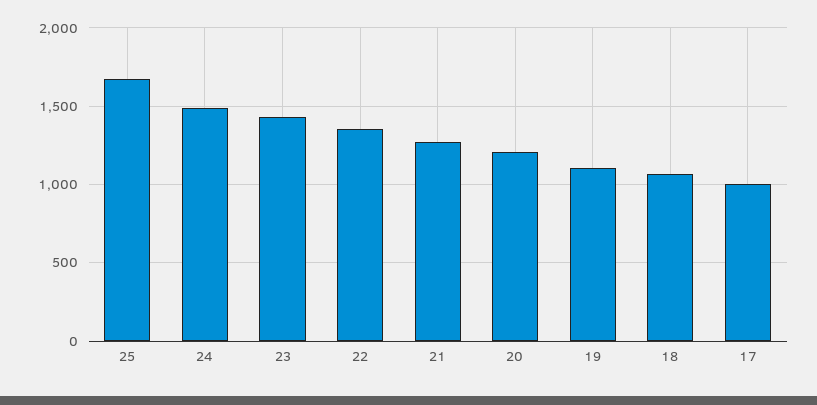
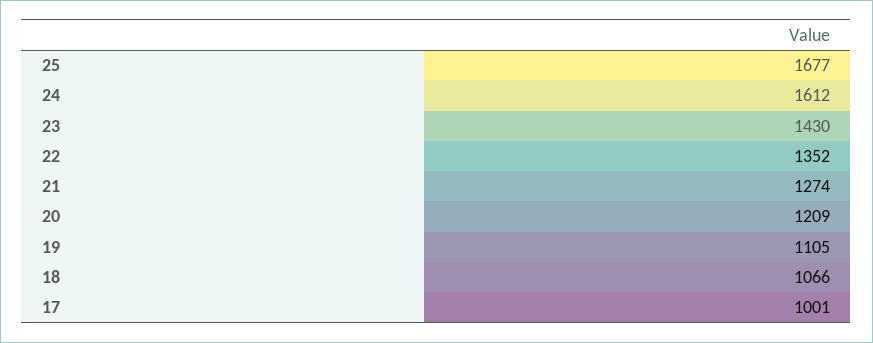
24: 1500 -> 1612

